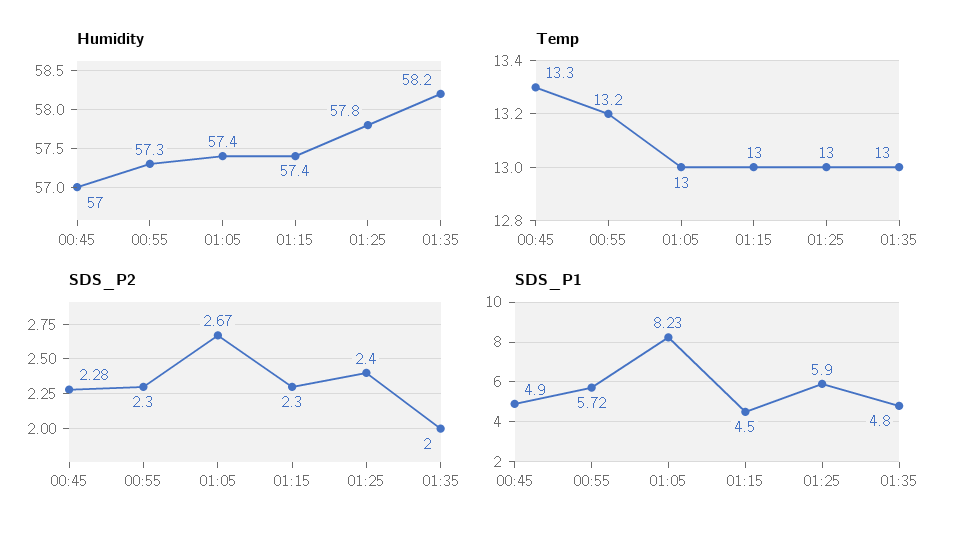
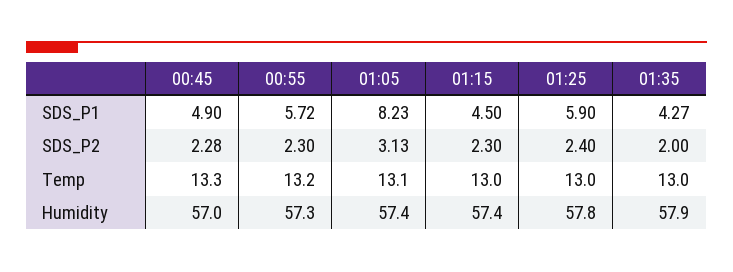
Humidity, 01:35: 58.2 -> 57.9
Temp, 01:05: 13 -> 13.1
SDS_P2, 01:05: 2.67 -> 3.13
SDS_P1, 01:35: 4.8 -> 4.27

